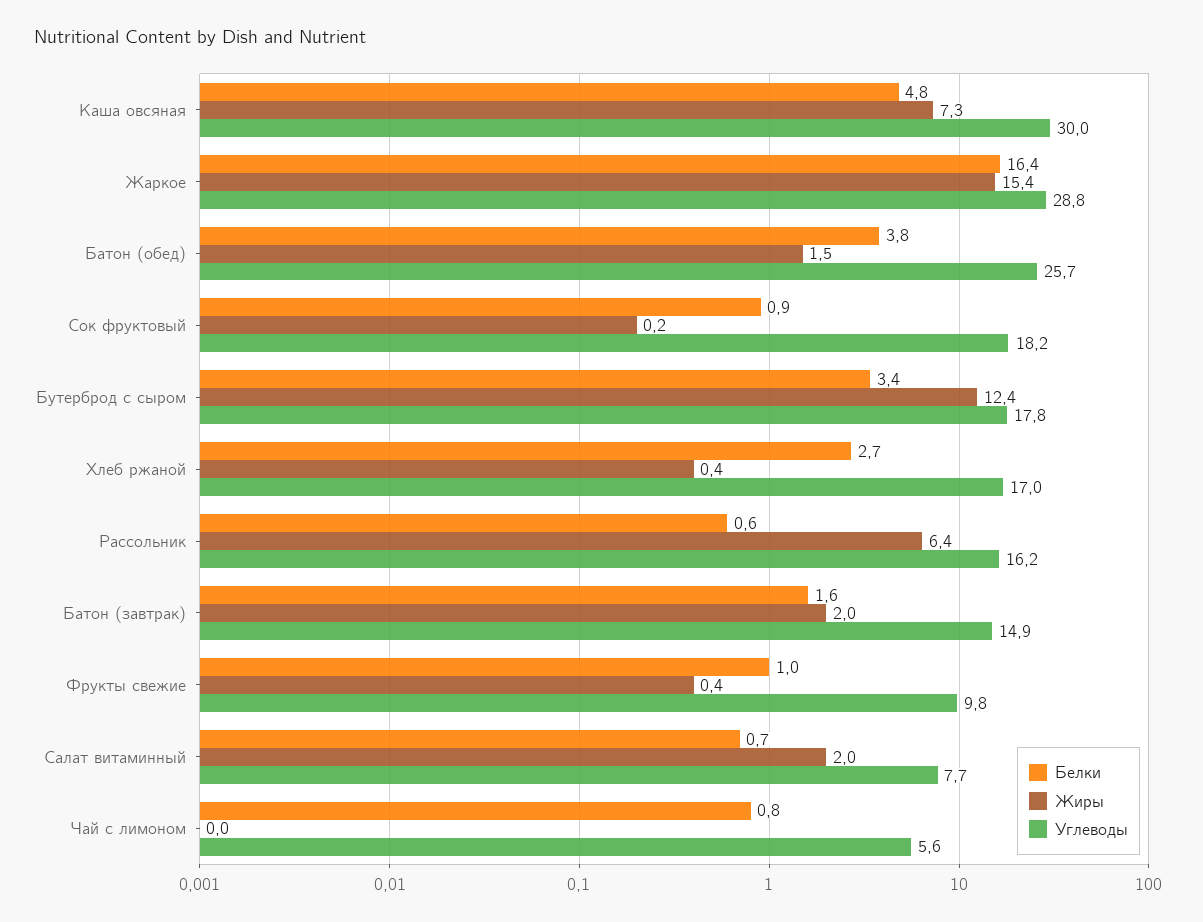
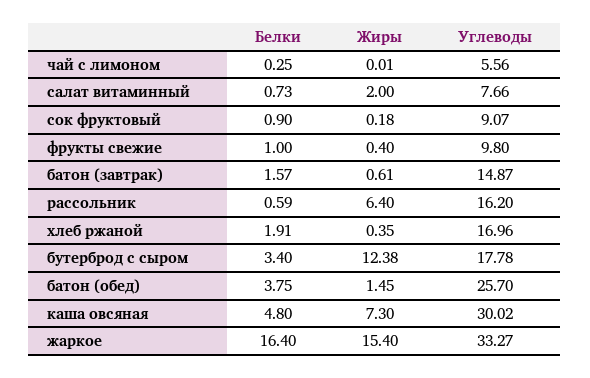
Углеводы, Жаркое: 28.8 -> 33.27
Углеводы, Сок фруктовый: 18.2 -> 9.07
Белки, Хлеб ржаной: 2.7 -> 1.91
Жиры, Батон (завтрак): 2 -> 0.61
Белки, Чай с лимоном: 0.8 -> 0.25

